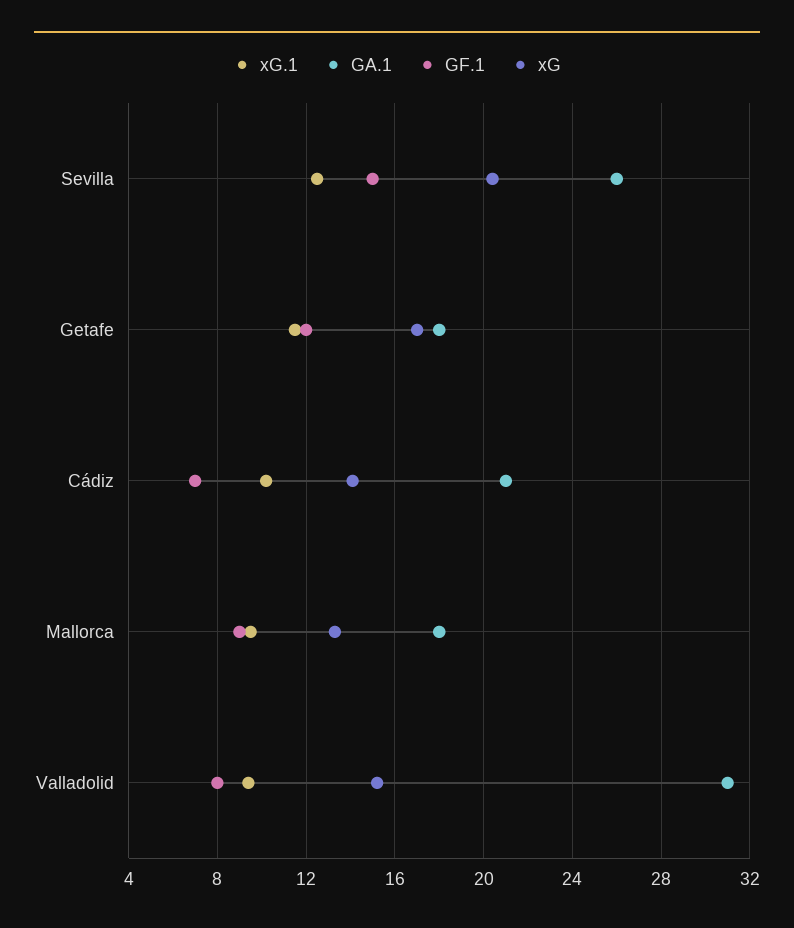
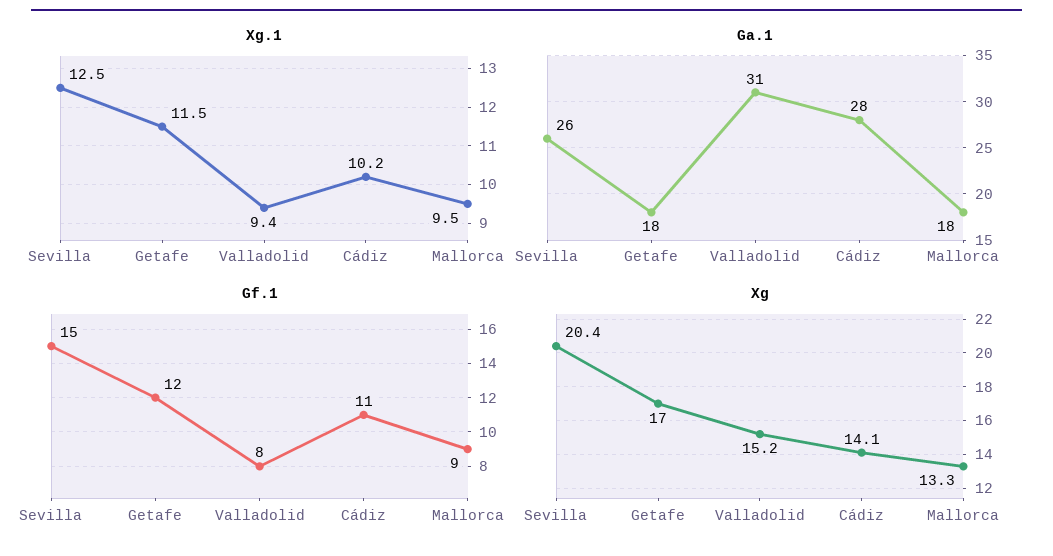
GA.1, Cádiz: 21 -> 28
GF.1, Cádiz: 7 -> 11

